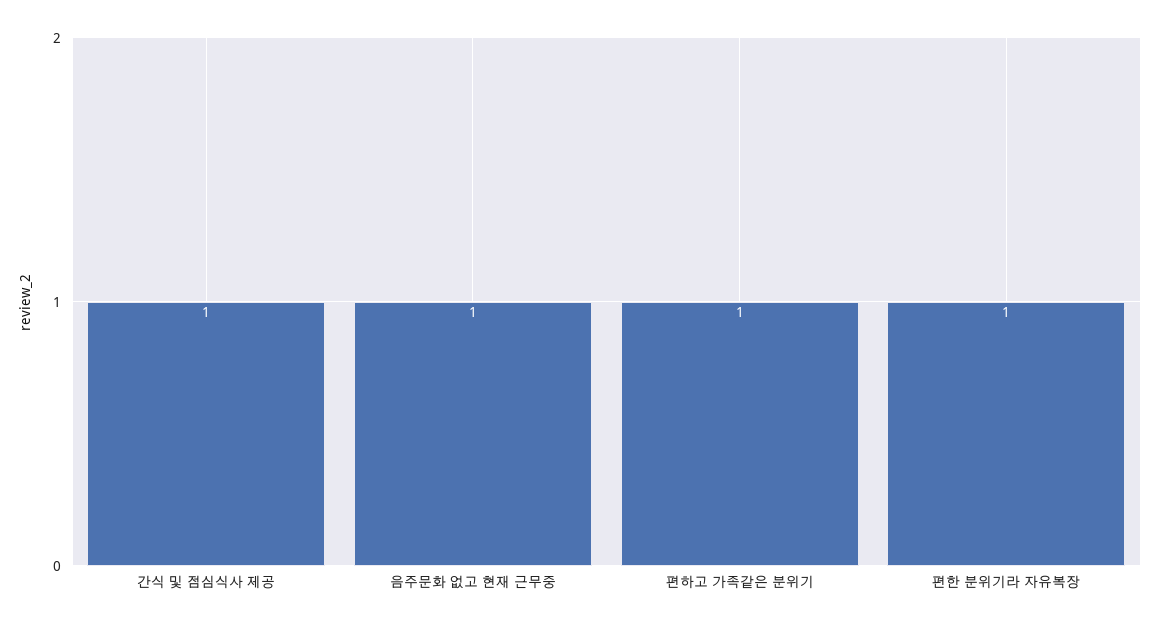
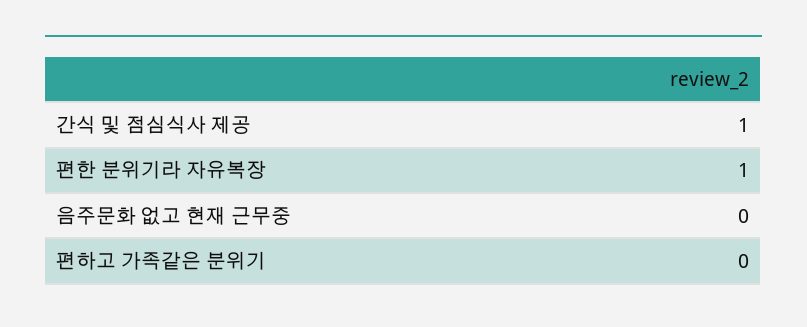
음주문화 없고 현재 근무중: 1 -> 0
편하고 가족같은 분위기: 1 -> 0

